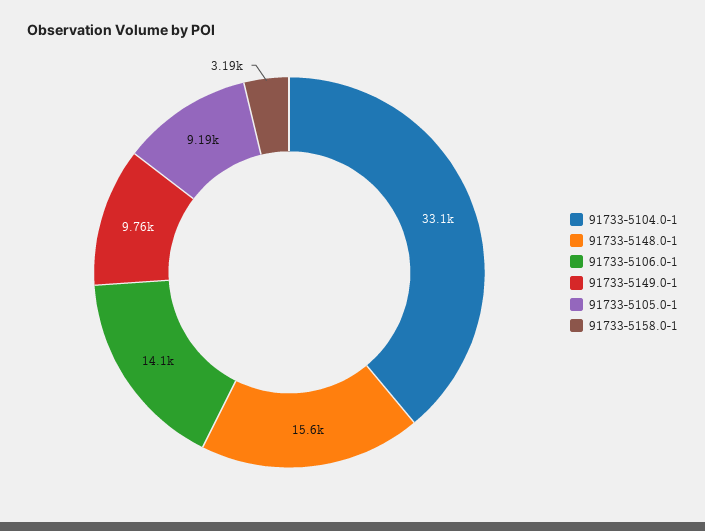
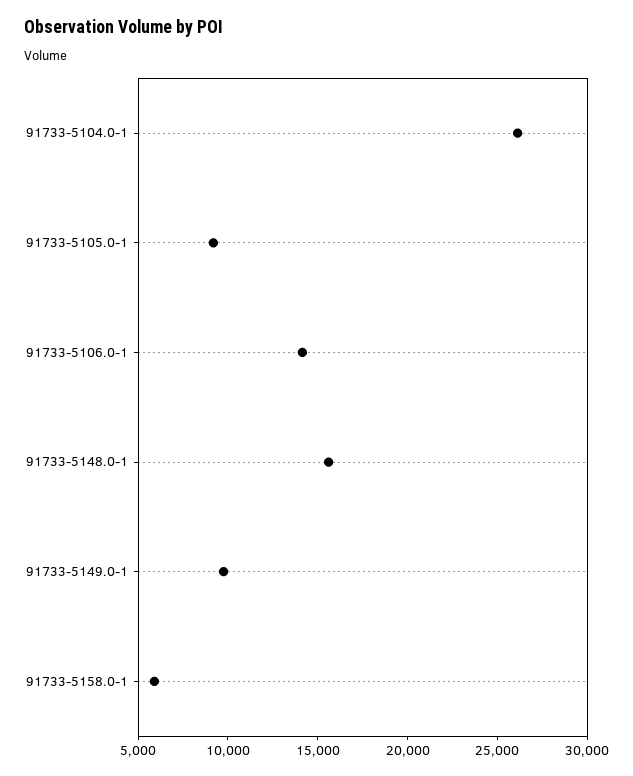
91733-5104.0-1: 33100 -> 26000
91733-5158.0-1: 3190 -> 6000

